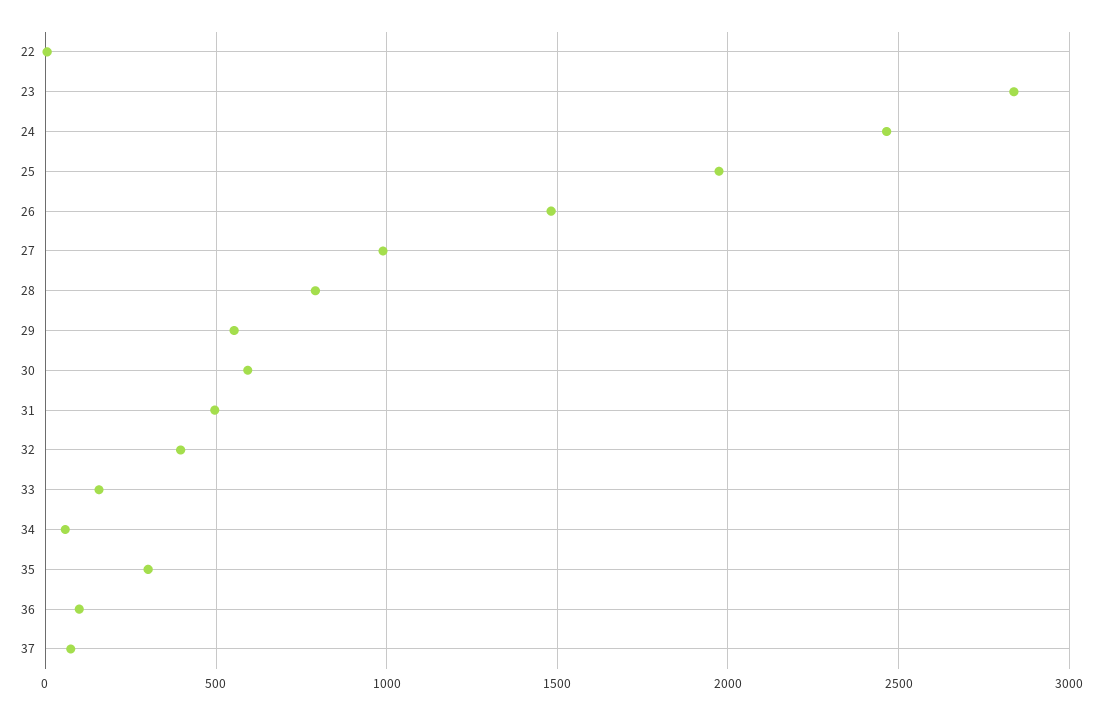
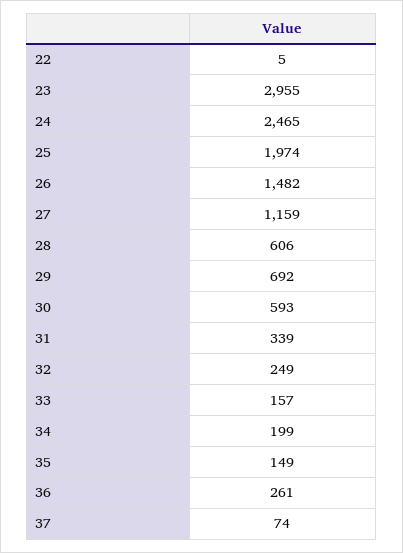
23: 2850 -> 2955
27: 1000 -> 1159
28: 800 -> 606
29: 550 -> 692
31: 500 -> 339
32: 400 -> 249
34: 50 -> 199
35: 300 -> 149
36: 100 -> 261

